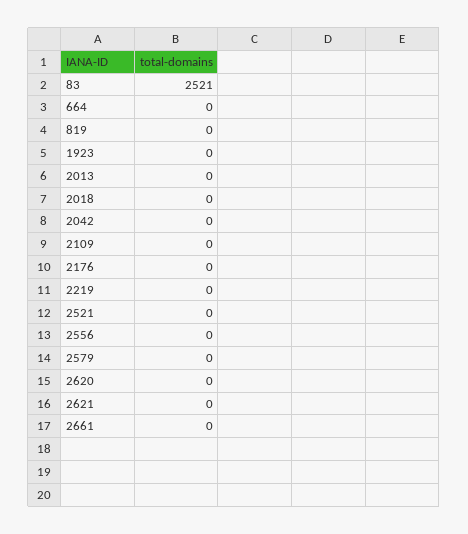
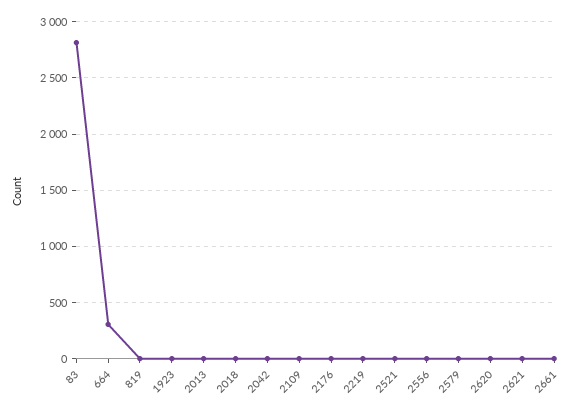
83: 2521 -> 2800
664: 0 -> 300

